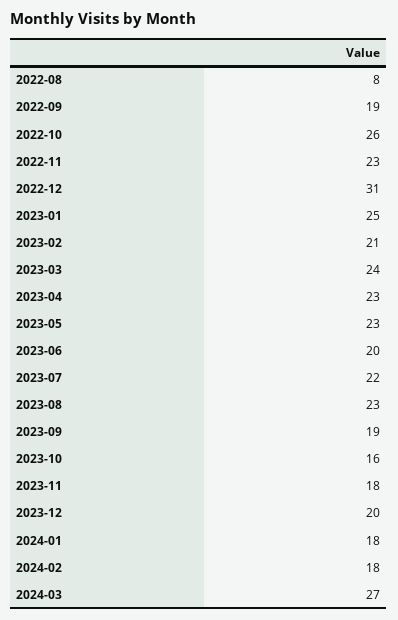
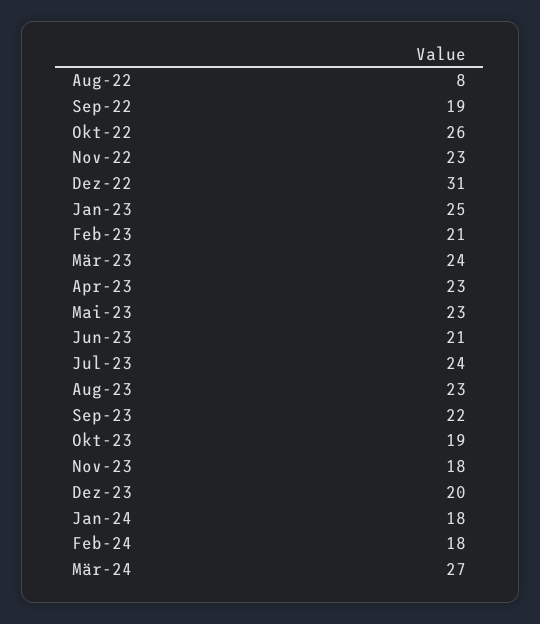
2023-06: 20 -> 21
2023-07: 22 -> 24
2023-09: 19 -> 22
2023-10: 16 -> 19

